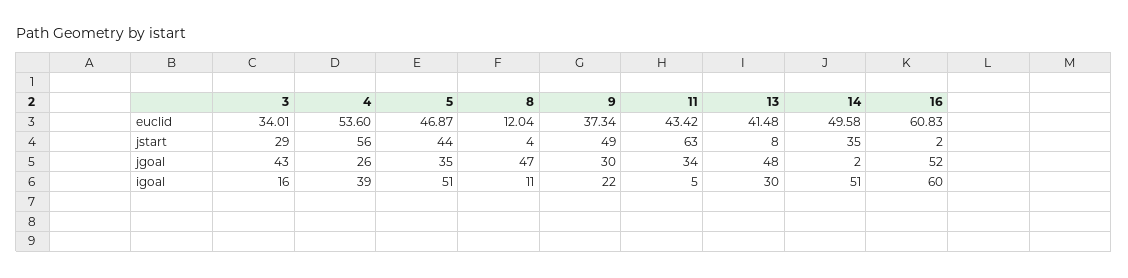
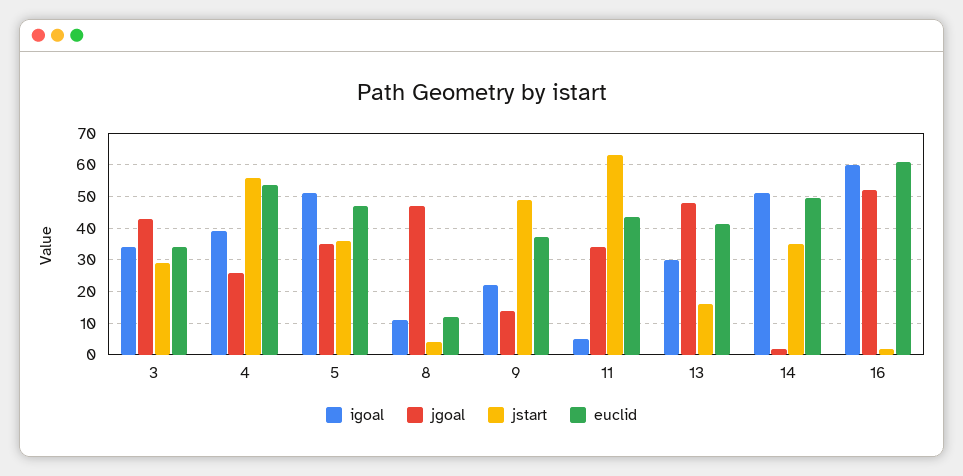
jstart, 5: 44 -> 36
jstart, 13: 8 -> 16
jgoal, 9: 30 -> 14
igoal, 3: 16 -> 34

